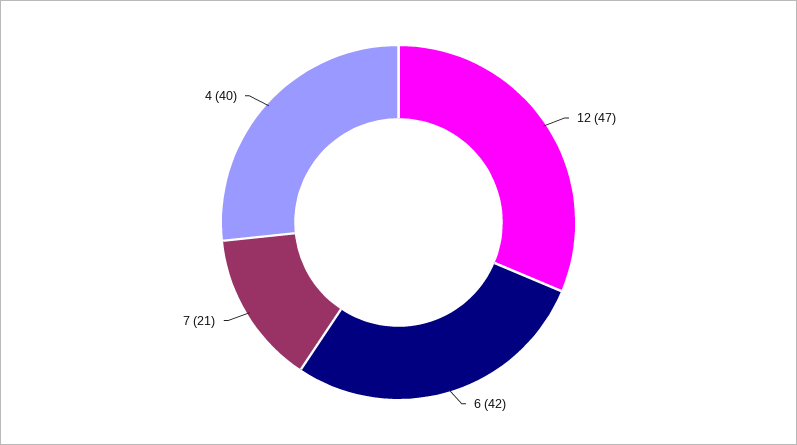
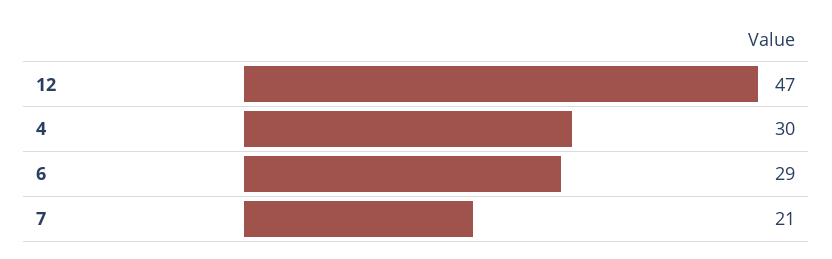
6: 42 -> 29
4: 40 -> 30

